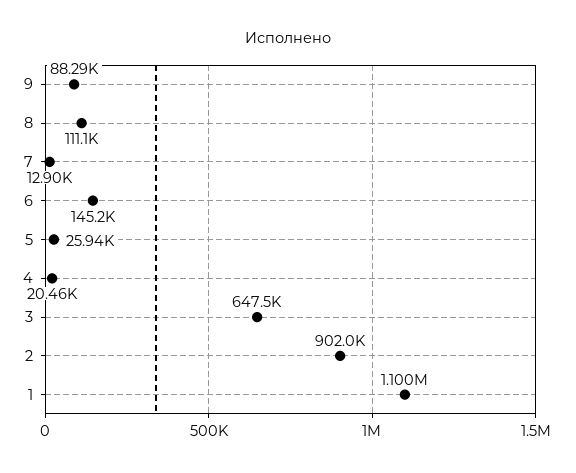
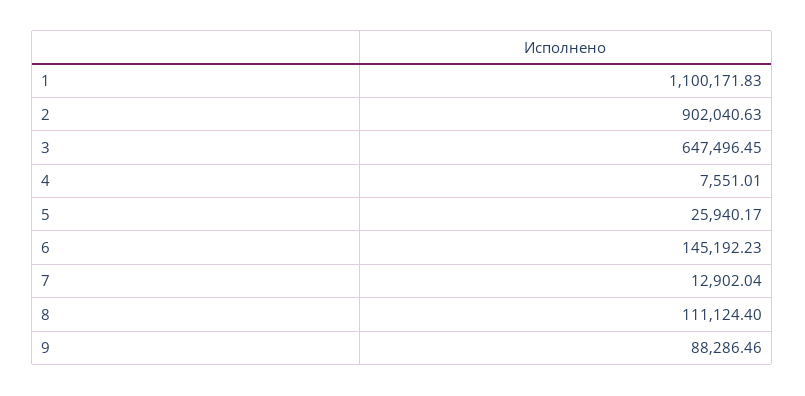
4: 20460 -> 7551.01

